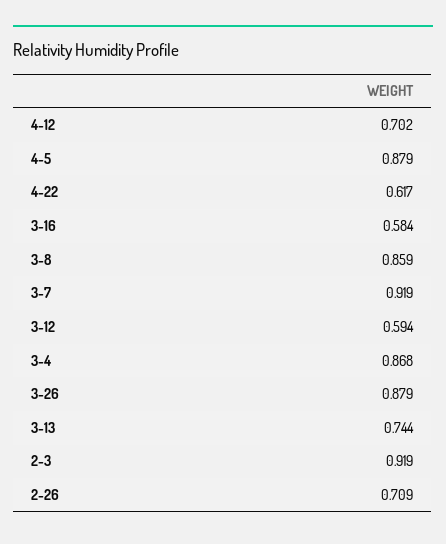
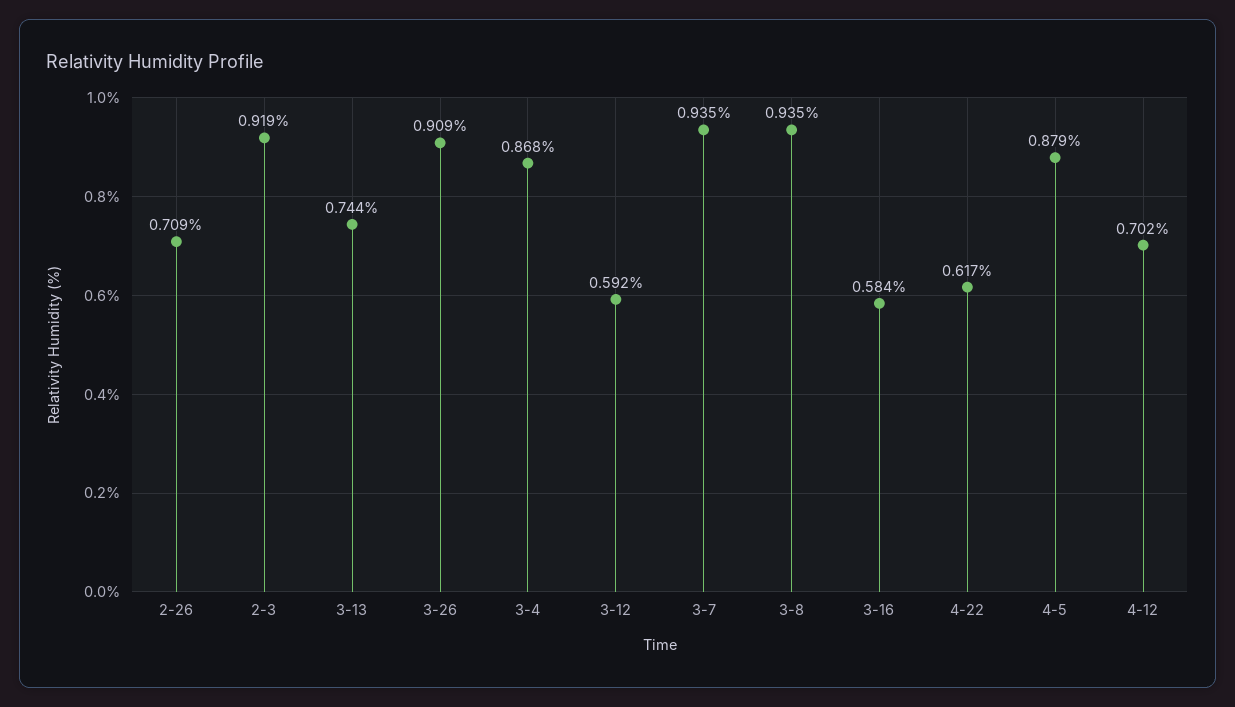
3-8: 0.859 -> 0.935
3-7: 0.919 -> 0.935
3-12: 0.594 -> 0.592
3-26: 0.879 -> 0.909

